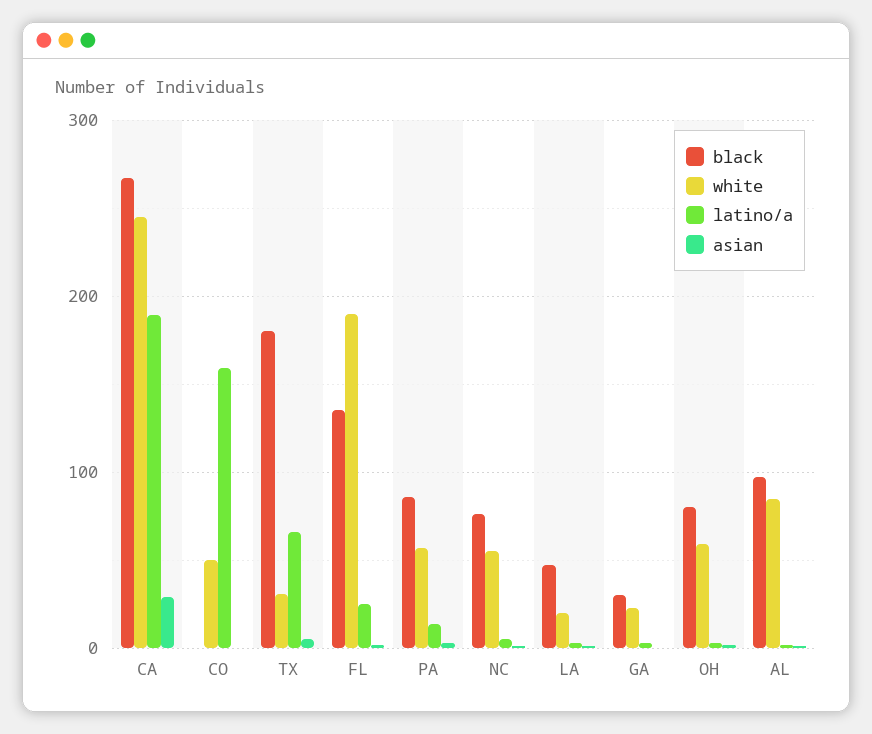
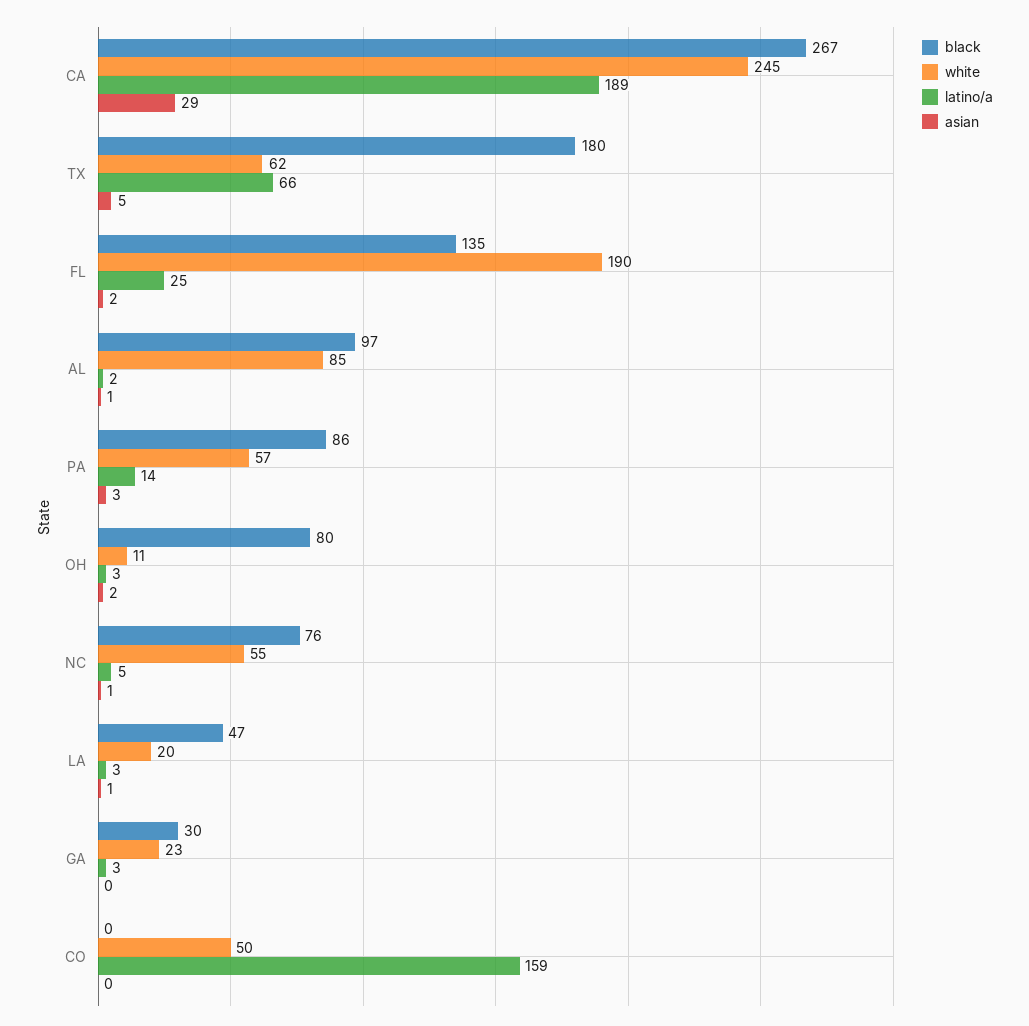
white, TX: 30 -> 62
white, OH: 60 -> 11

